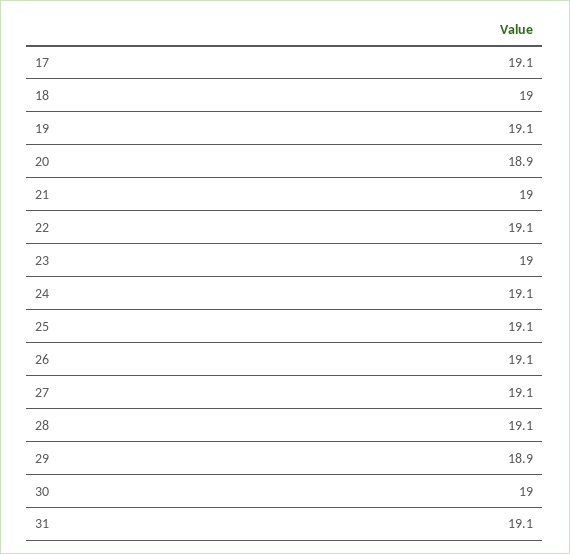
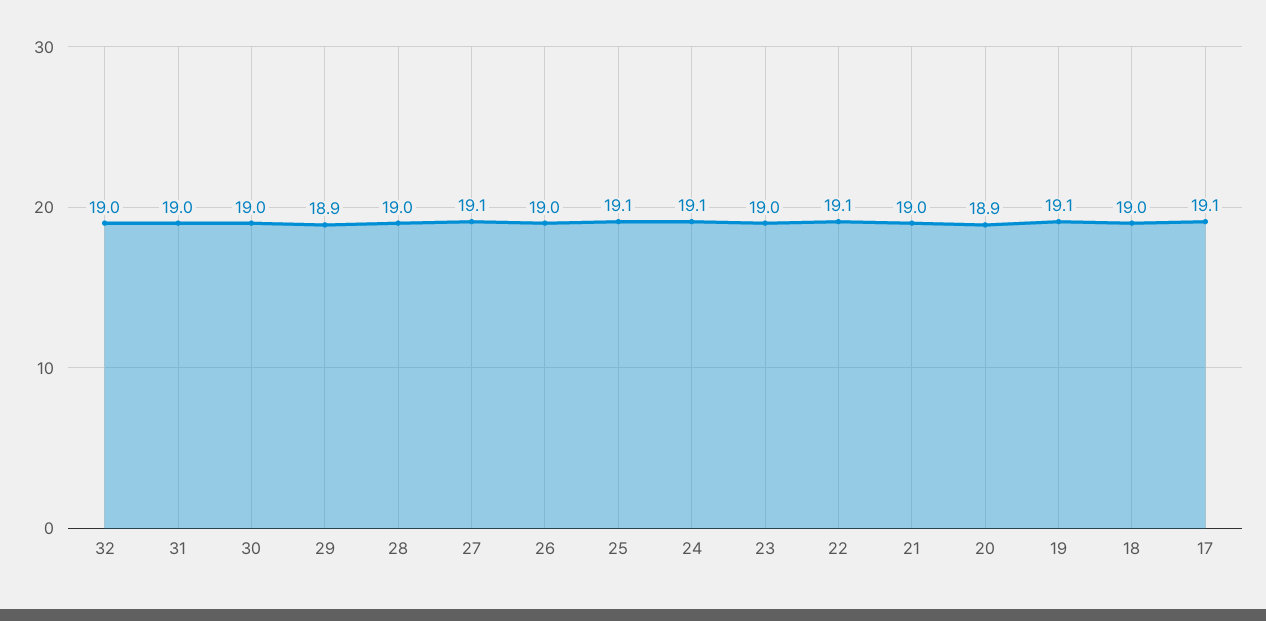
26: 19.1 -> 19
28: 19.1 -> 19
31: 19.1 -> 19
32: none -> 19

